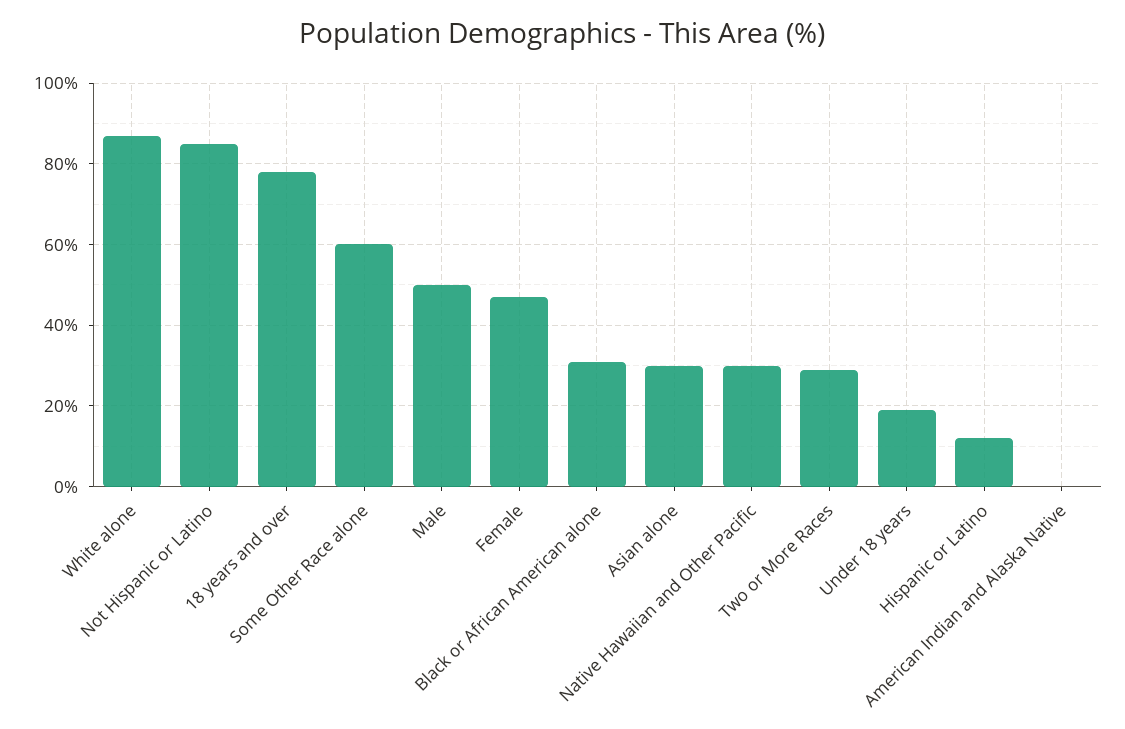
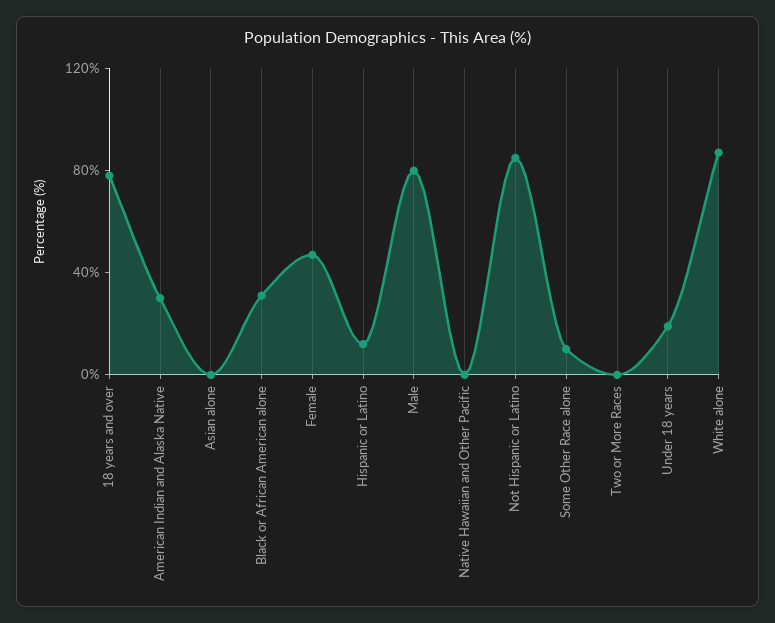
Some Other Race alone: 60 -> 10
Male: 50 -> 80
Asian alone: 30 -> 0
Native Hawaiian and Other Pacific: 30 -> 0
Two or More Races: 30 -> 0
American Indian and Alaska Native: 0 -> 30

